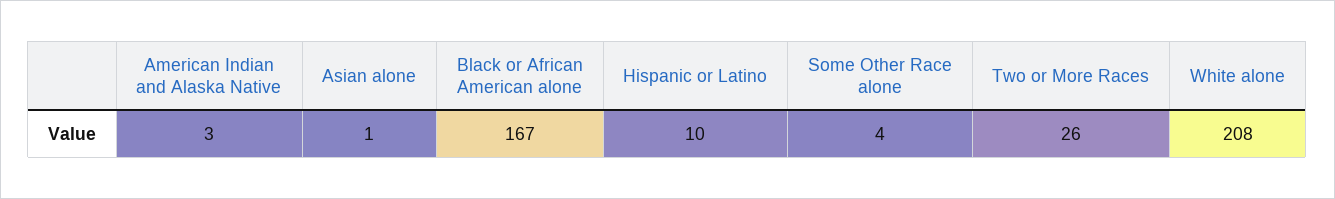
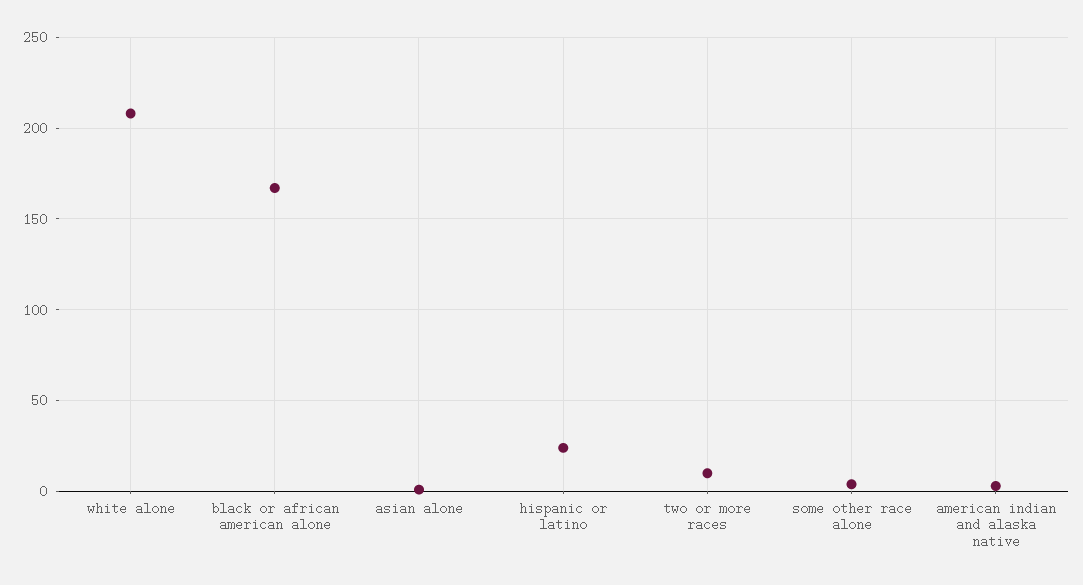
Hispanic or Latino: 10 -> 25
Two or More Races: 26 -> 10

